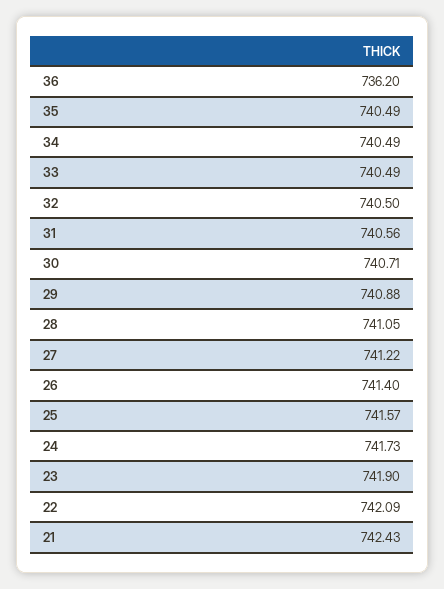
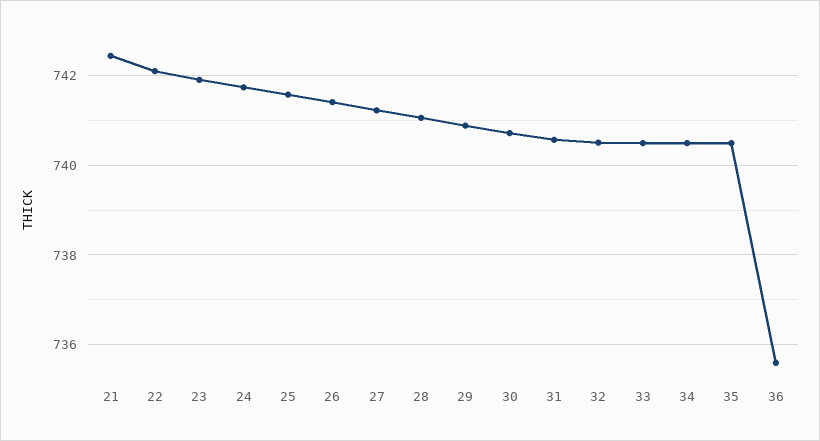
36: 736.2 -> 735.6

